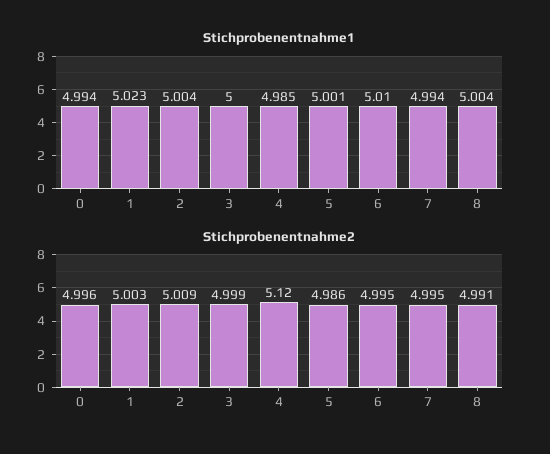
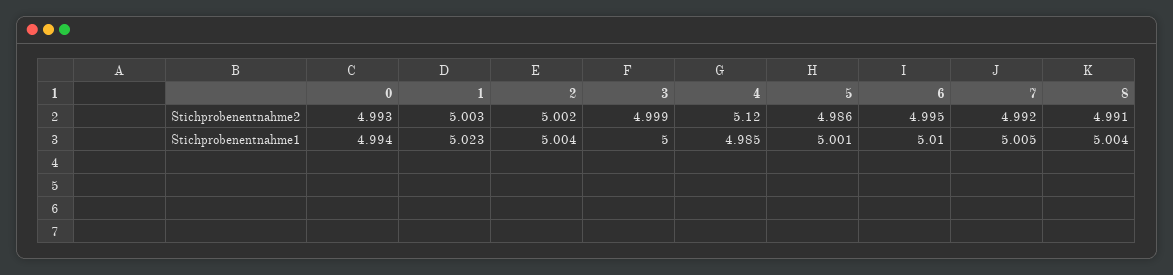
Stichprobenentnahme1, 7: 4.994 -> 5.005
Stichprobenentnahme2, 0: 4.996 -> 4.993
Stichprobenentnahme2, 2: 5.009 -> 5.002
Stichprobenentnahme2, 7: 4.995 -> 4.992

